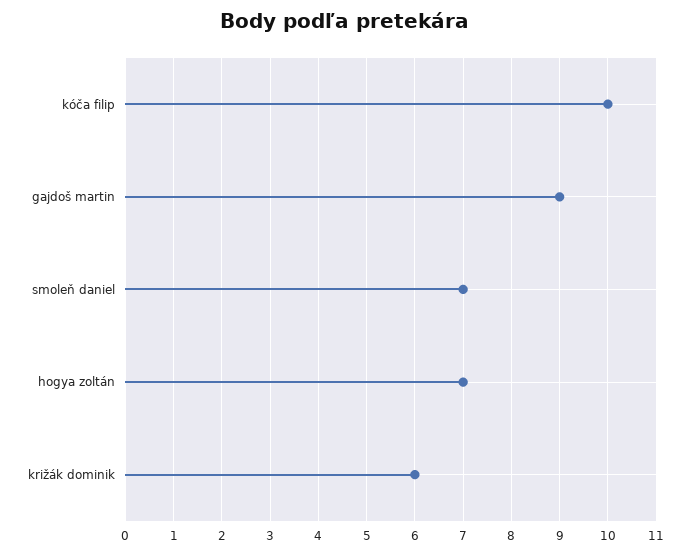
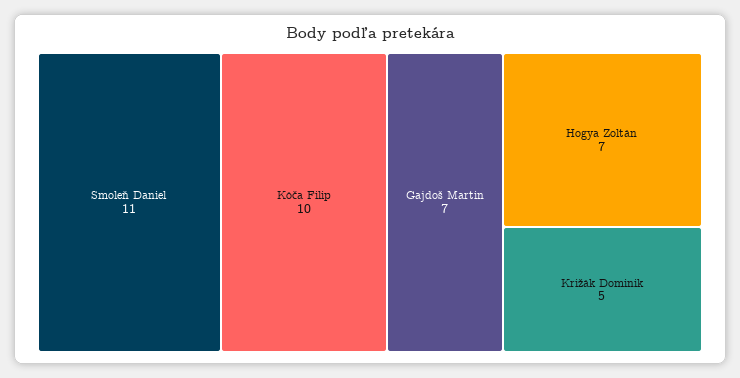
gajdoš martin: 9 -> 7
smoleň daniel: 7 -> 11
križák dominik: 6 -> 5

